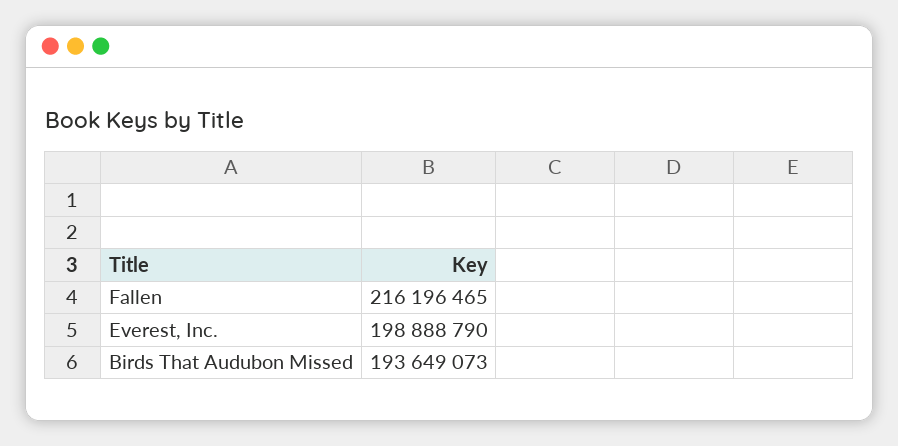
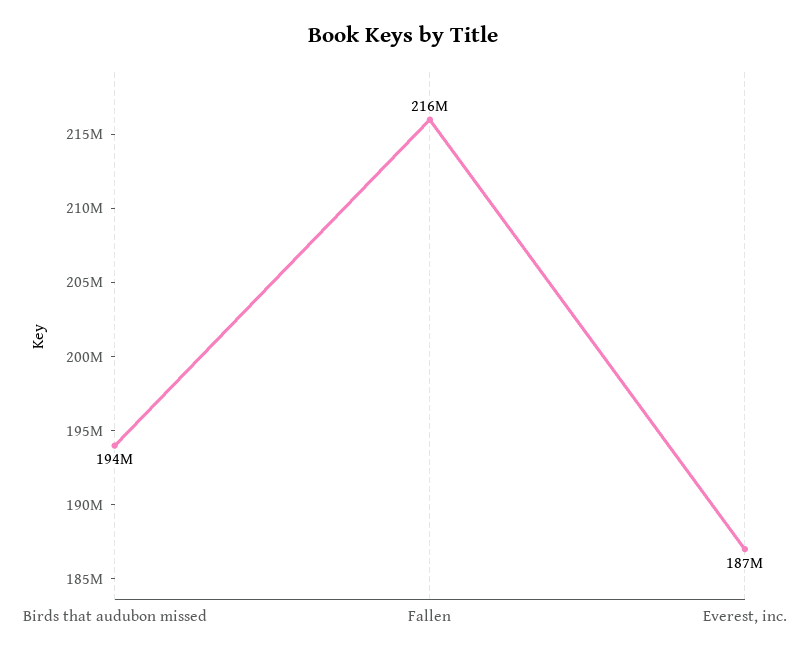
Everest, Inc.: 198888790 -> 187000000

